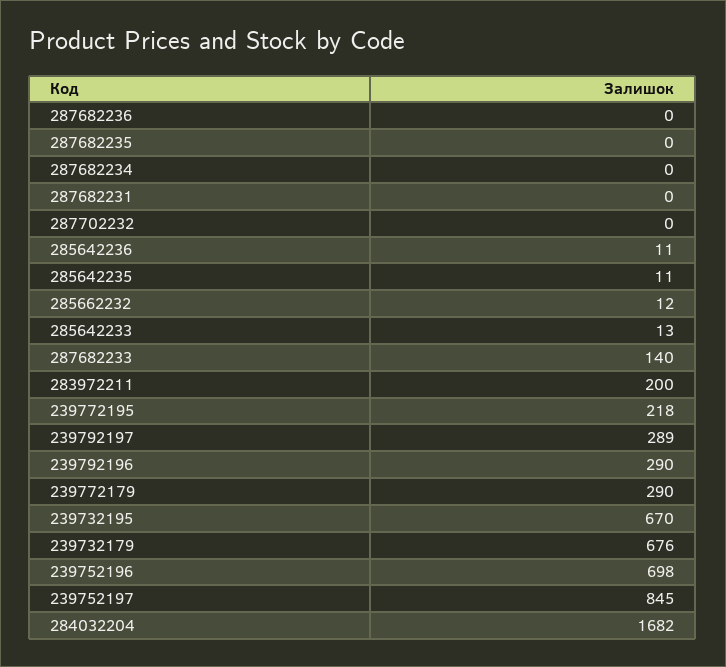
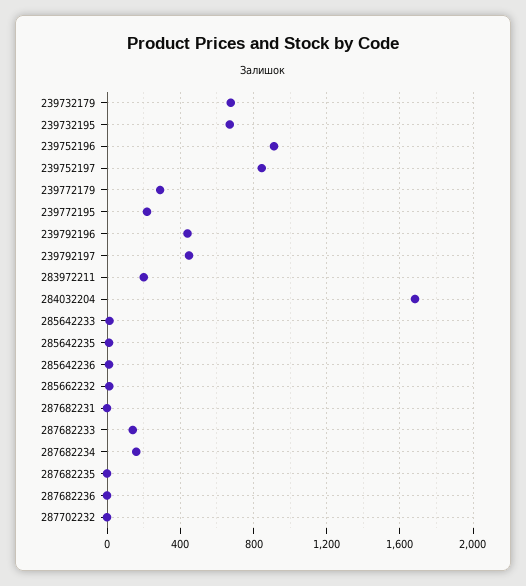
287682234: 0 -> 150
239792197: 289 -> 450
239792196: 290 -> 450
239752196: 698 -> 900

